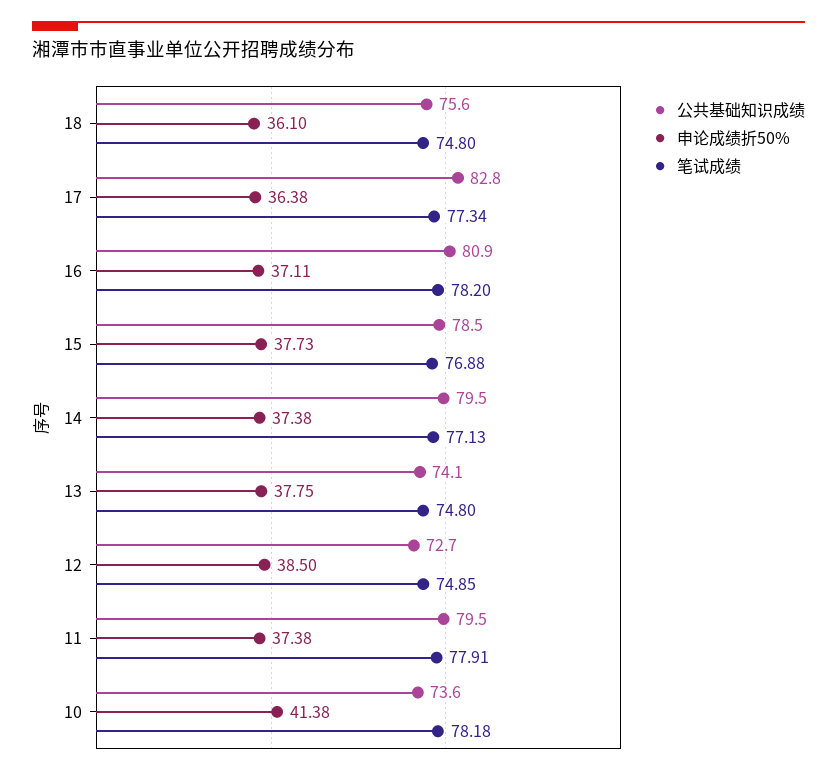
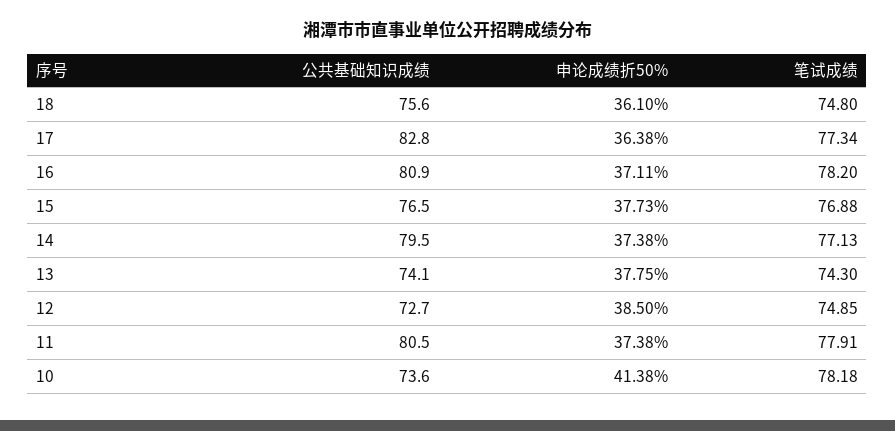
公共基础知识成绩, 15: 78.5 -> 76.5
笔试成绩, 13: 74.8 -> 74.3
公共基础知识成绩, 11: 79.5 -> 80.5

